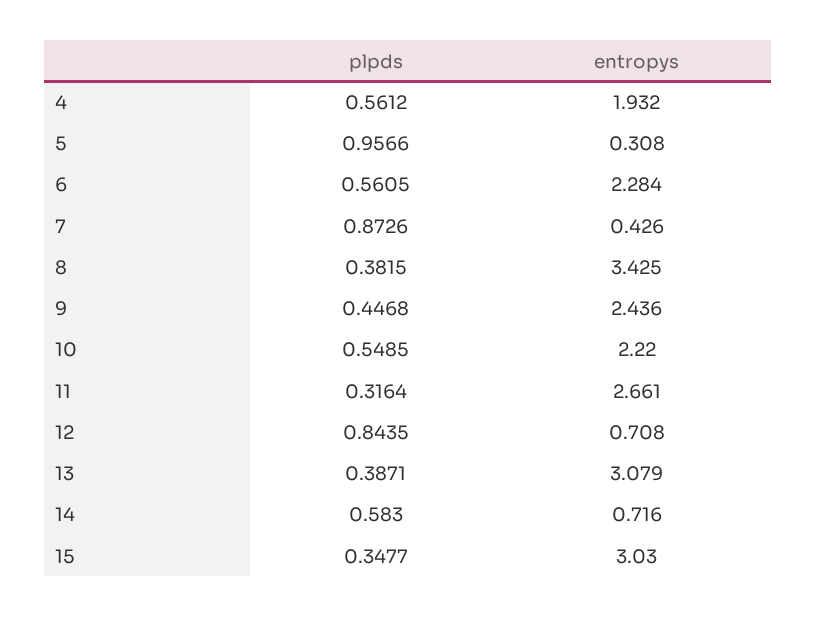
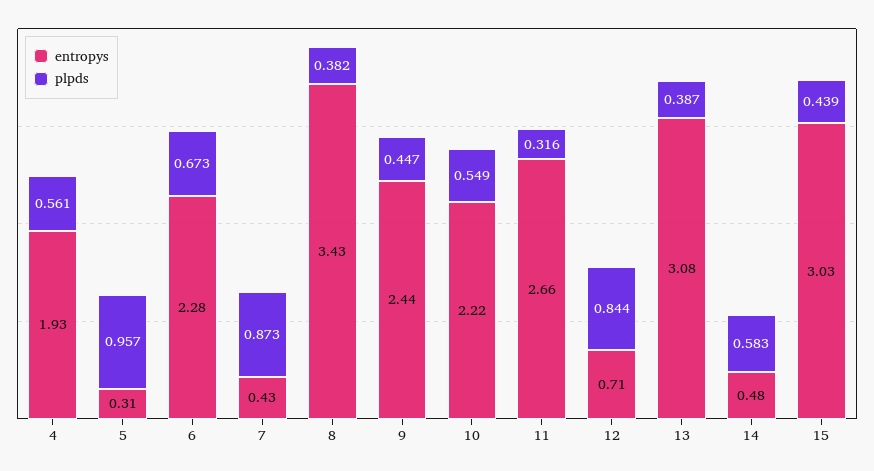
plpds, 6: 0.5605 -> 0.673
entropys, 14: 0.716 -> 0.48
plpds, 15: 0.3477 -> 0.439

